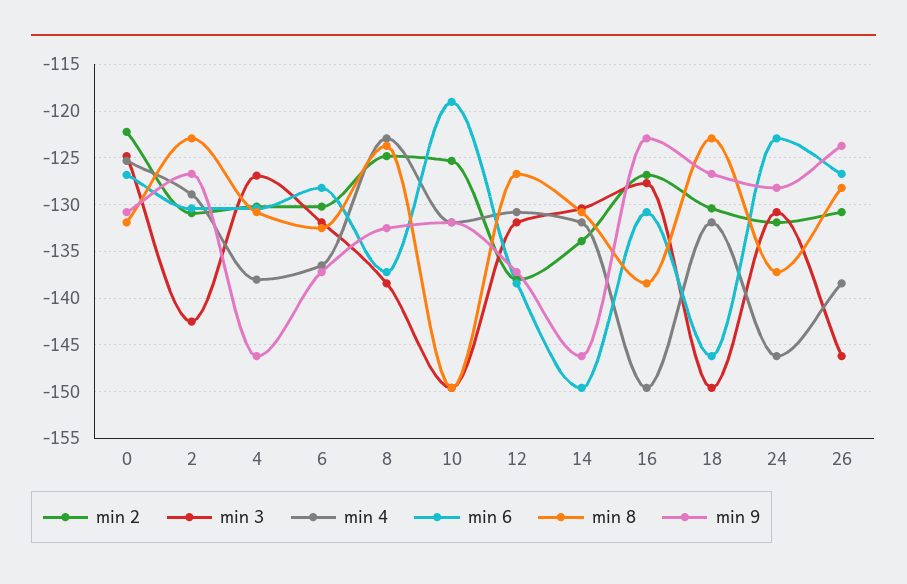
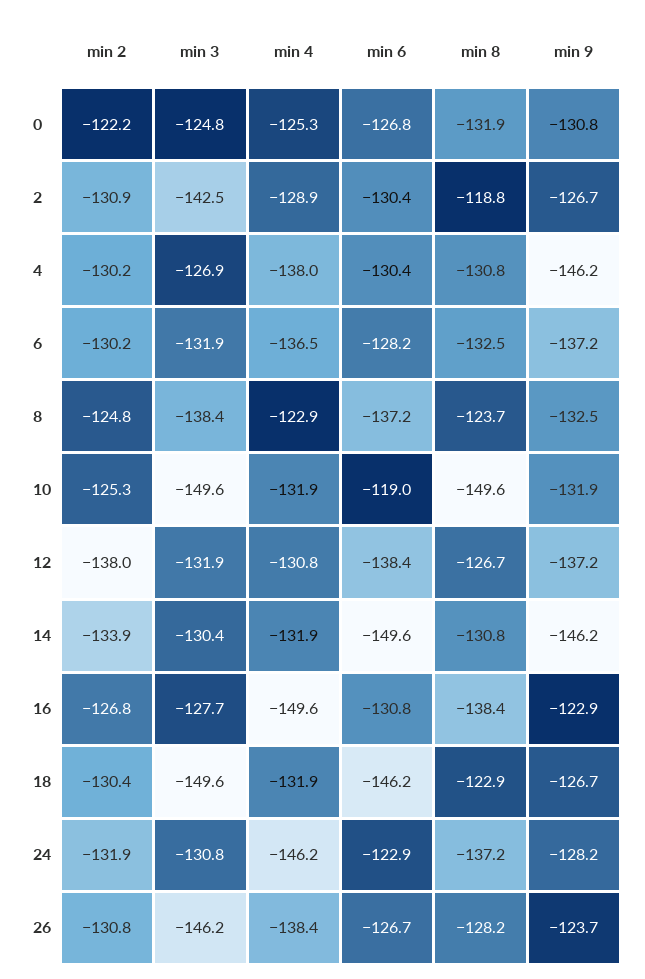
min 8, 2: -123 -> -118.8

